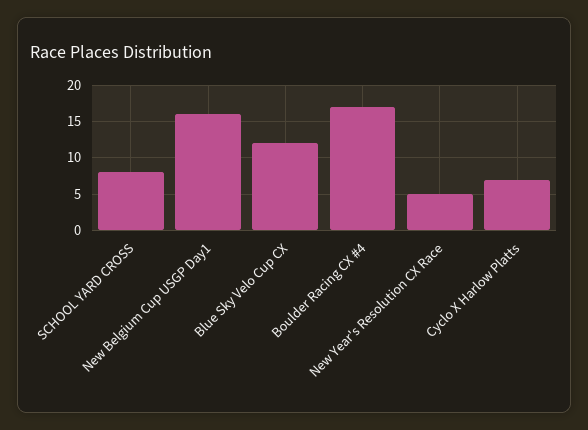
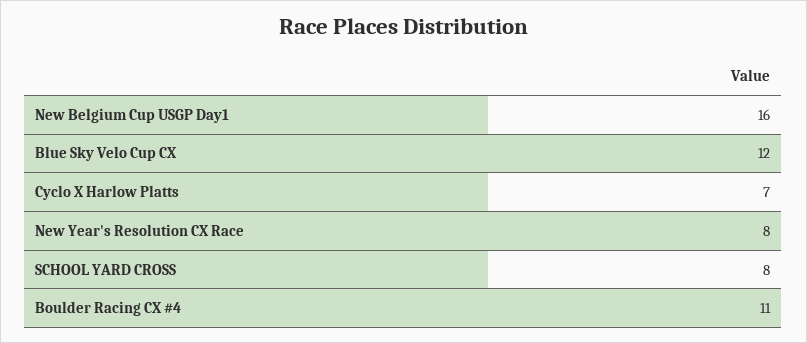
Boulder Racing CX #4: 17 -> 11
New Year's Resolution CX Race: 5 -> 8

